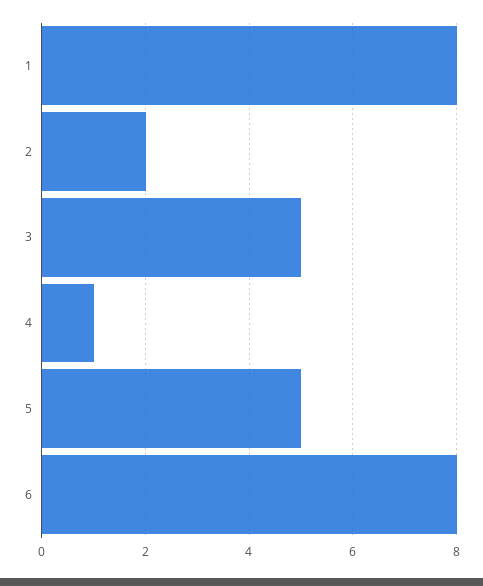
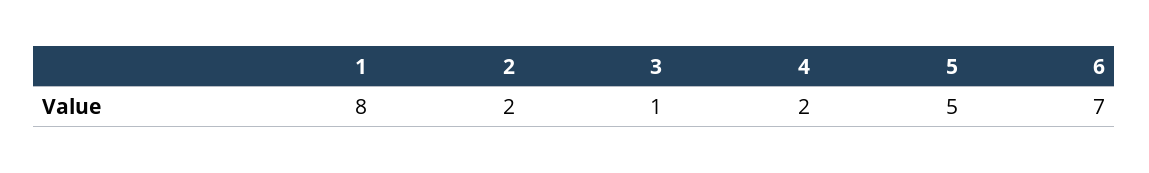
3: 5 -> 1
4: 1 -> 2
6: 8 -> 7

